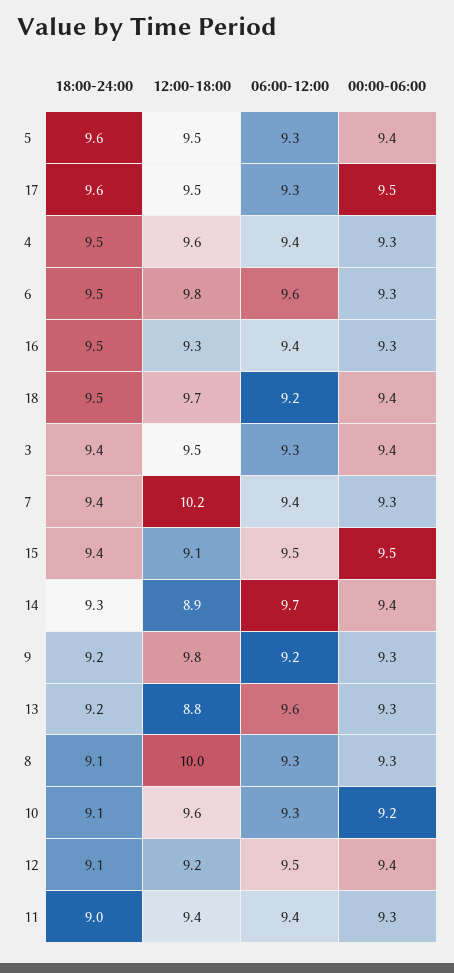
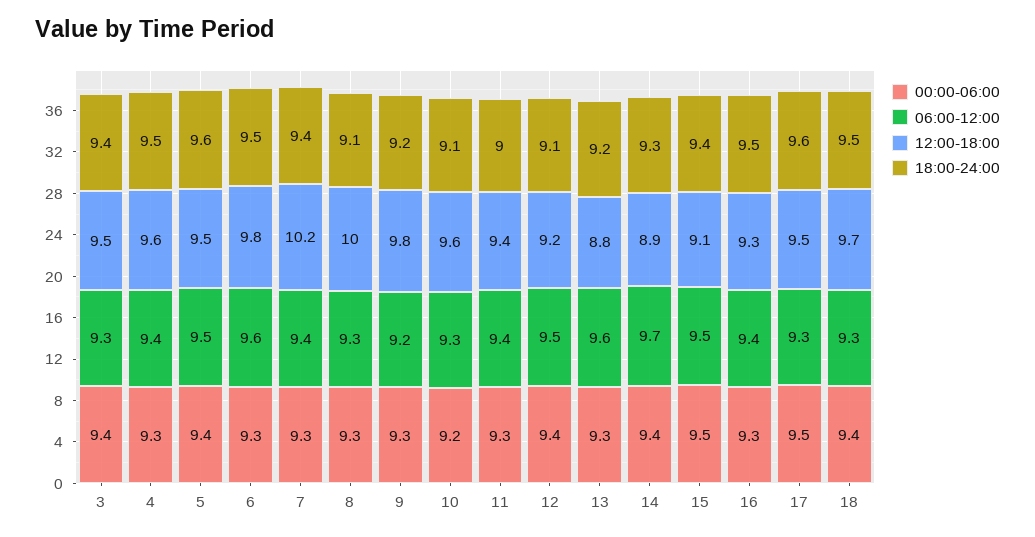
06:00-12:00, 5: 9.3 -> 9.5
06:00-12:00, 18: 9.2 -> 9.3

